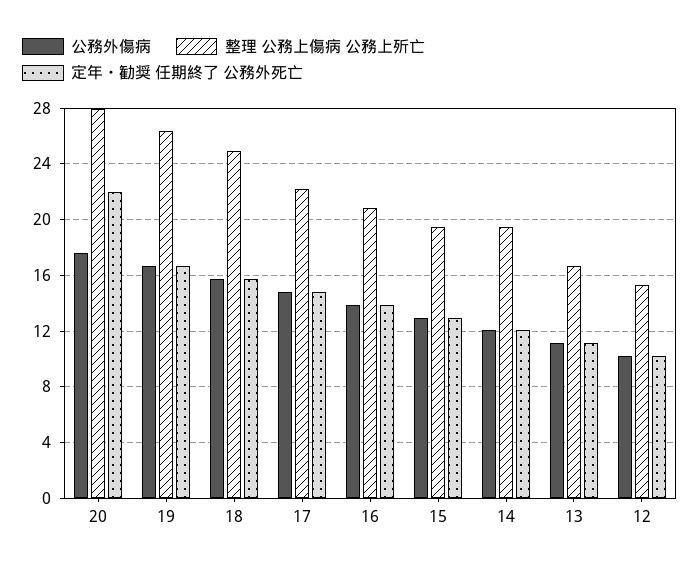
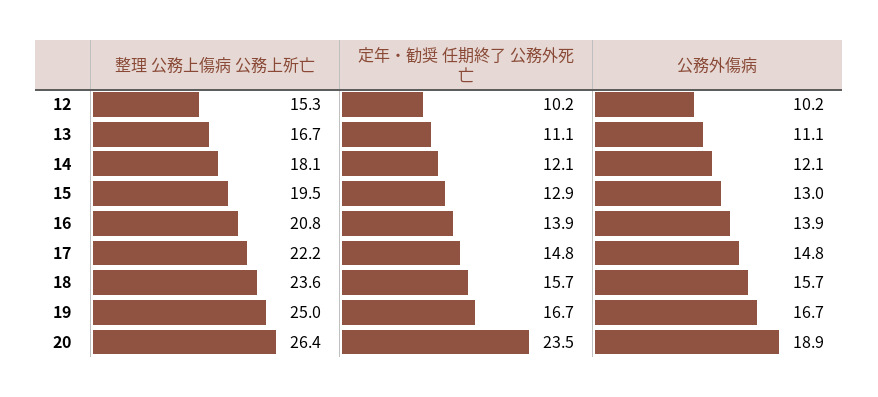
公務外傷病, 20: 17.5 -> 18.9
整理 公務上傷病 公務上歽亡, 20: 28 -> 26.4
定年・勧奨 任期終了 公務外死亡, 20: 22 -> 23.5
整理 公務上傷病 公務上歽亡, 19: 26.5 -> 25
整理 公務上傷病 公務上歽亡, 18: 25 -> 23.6
整理 公務上傷病 公務上歽亡, 14: 19.5 -> 18.1

